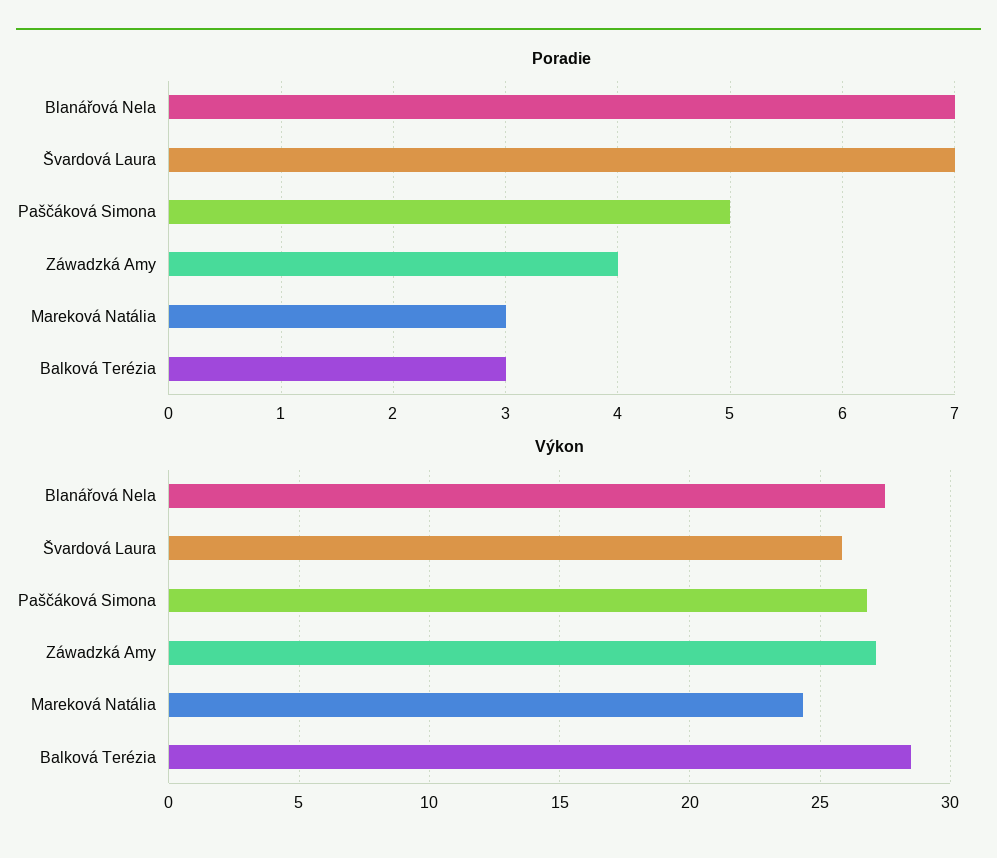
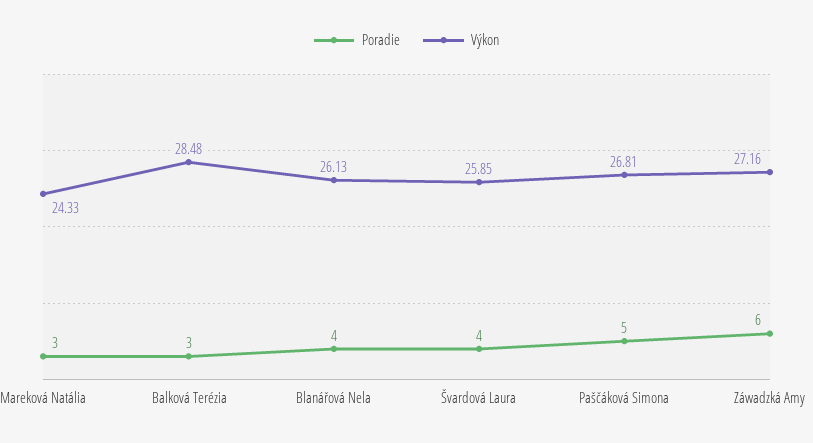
Poradie, Blanářová Nela: 7 -> 4
Poradie, Švardová Laura: 7 -> 4
Poradie, Záwadzká Amy: 4 -> 6
Výkon, Blanářová Nela: 27.5 -> 26.13

